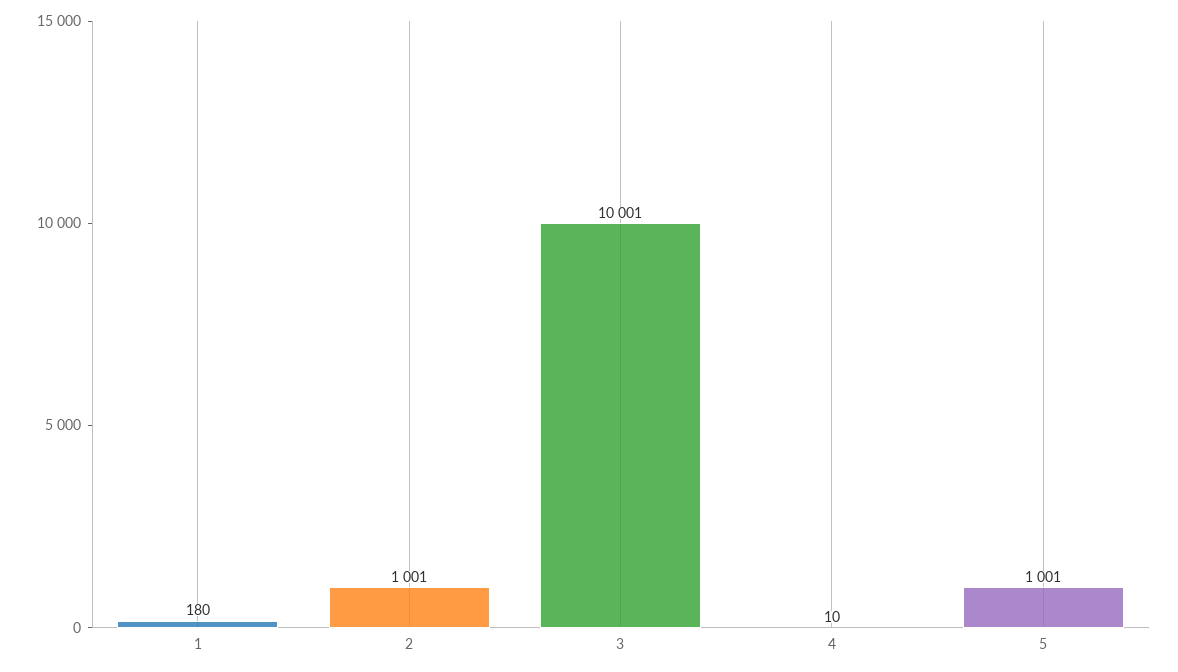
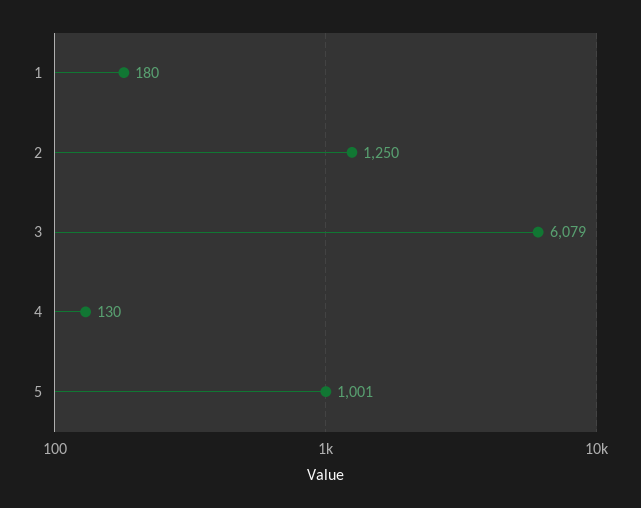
2: 1001 -> 1250
3: 10001 -> 6079
4: 10 -> 130

